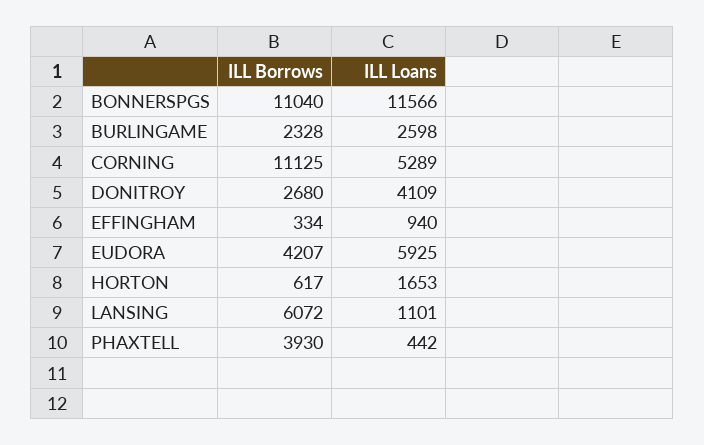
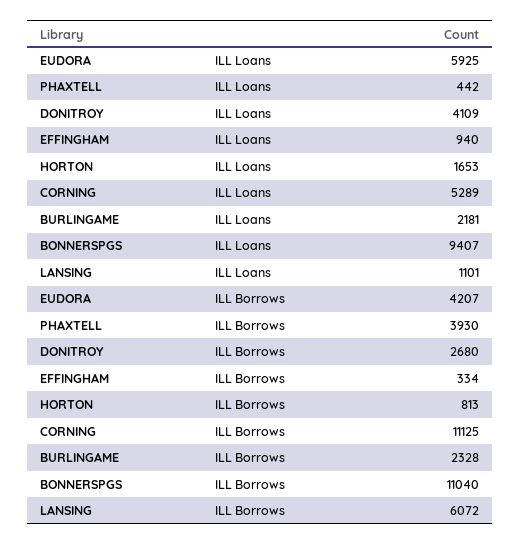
ILL Loans, BONNERSPGS: 11566 -> 9407
ILL Loans, BURLINGAME: 2598 -> 2181
ILL Borrows, HORTON: 617 -> 813

